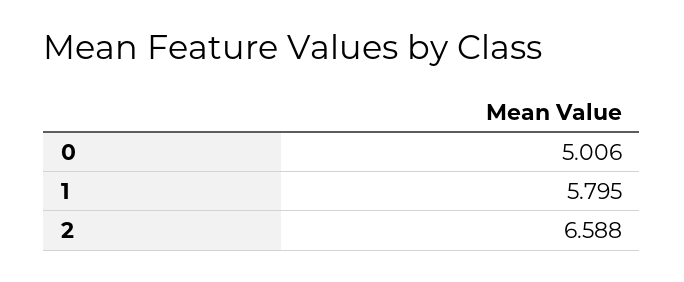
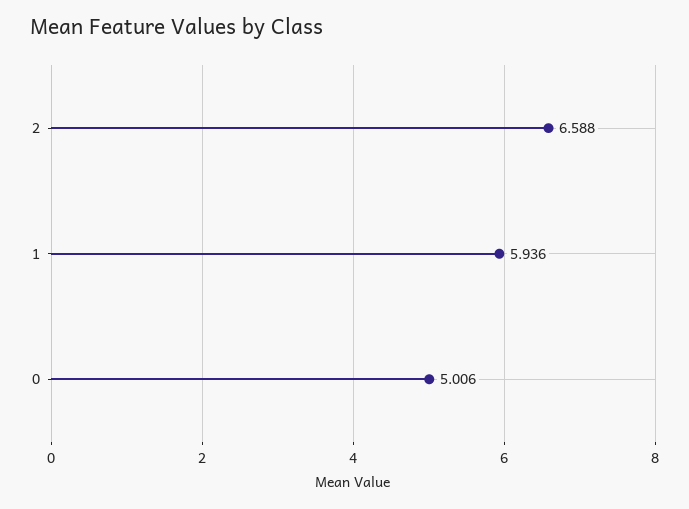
1: 5.795 -> 5.936

